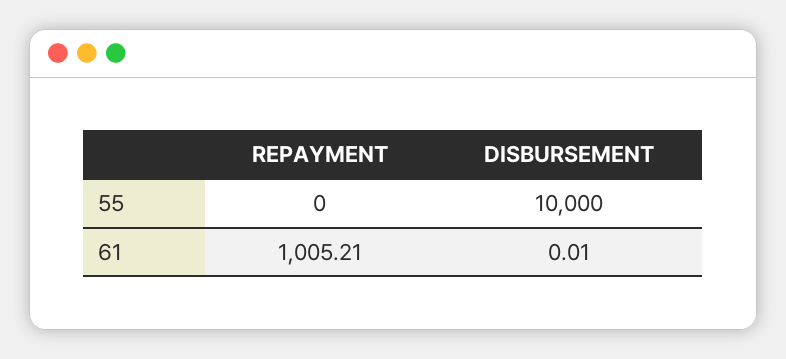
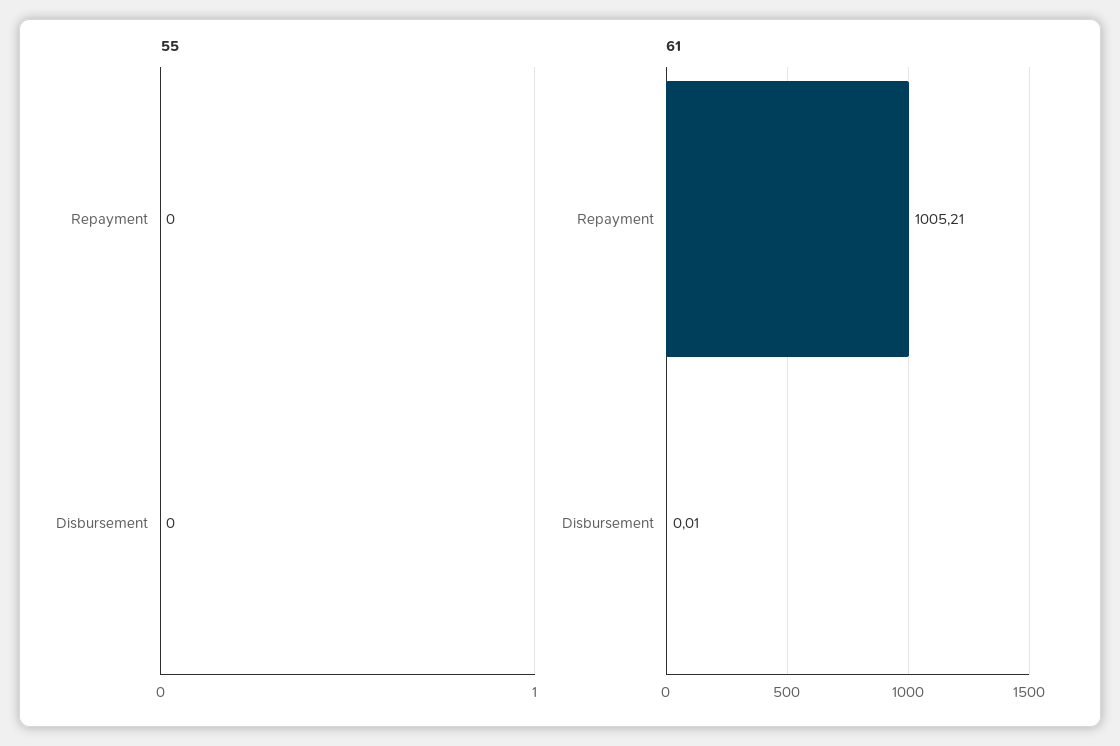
55, DISBURSEMENT: 10000 -> 0

